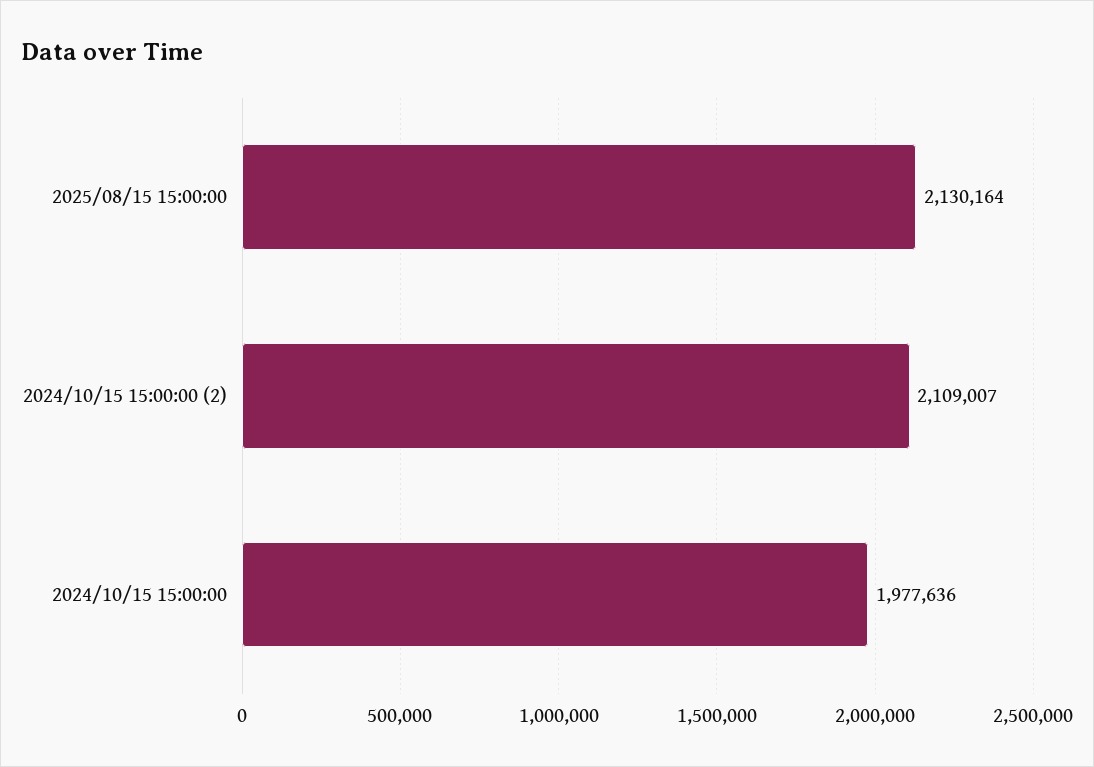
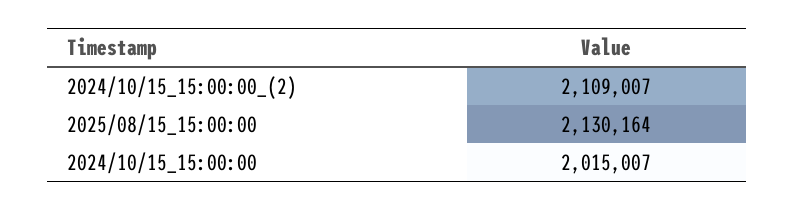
2024/10/15 15:00:00: 1977636 -> 2015007

